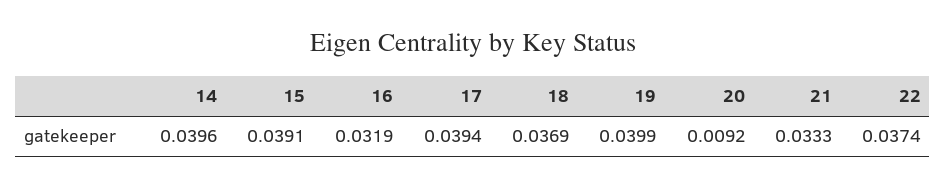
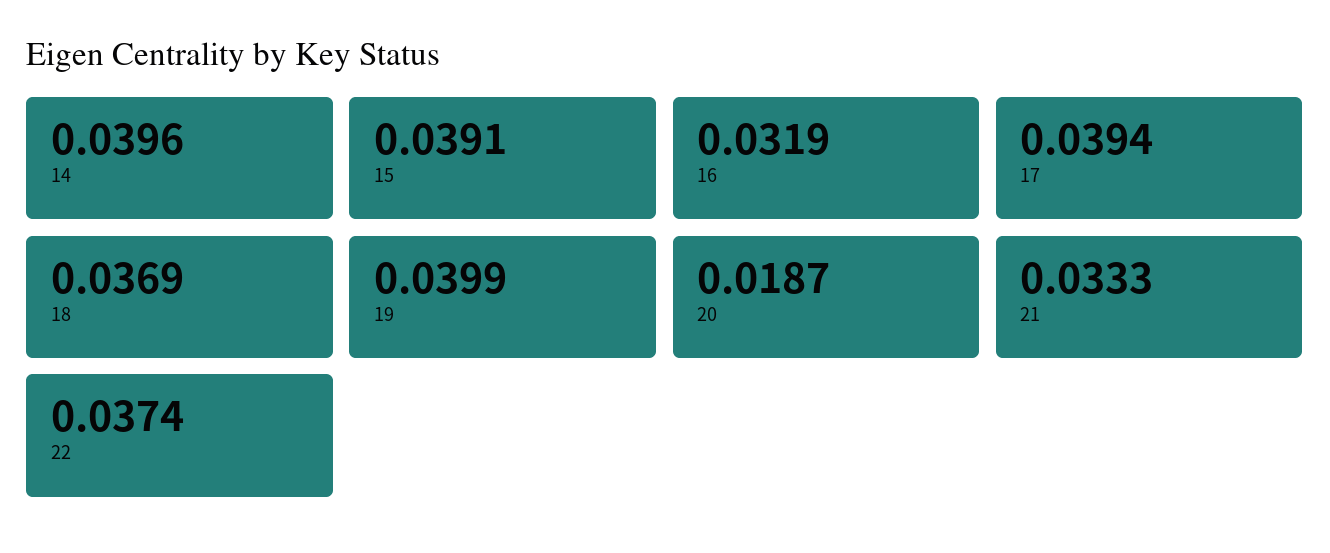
20: 0.0092 -> 0.0187

